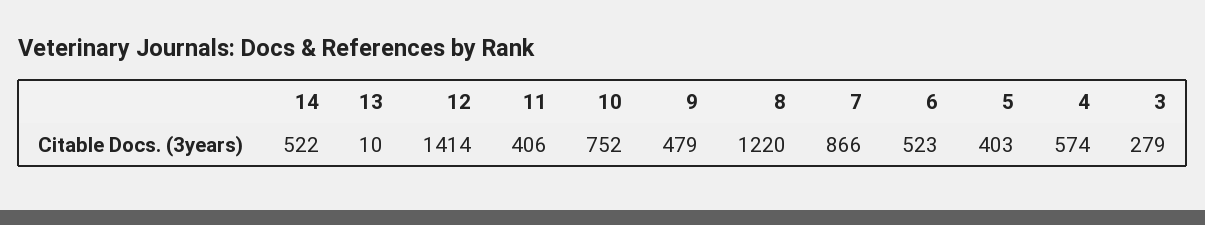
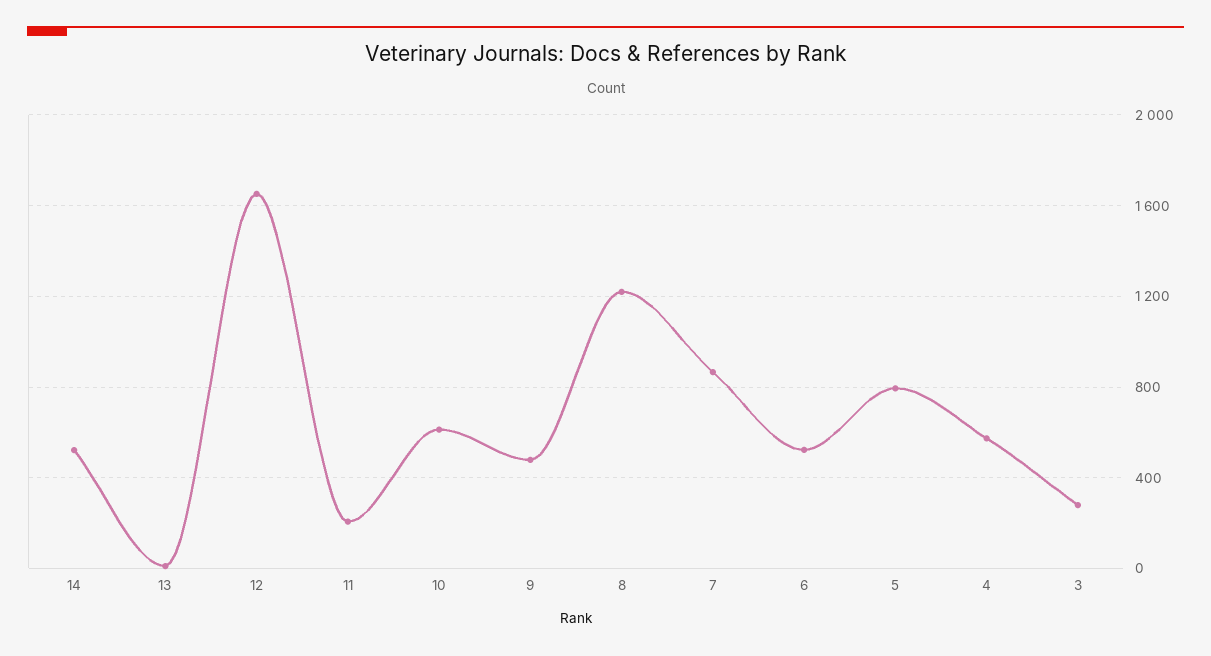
12: 1414 -> 1650
11: 406 -> 200
10: 752 -> 600
5: 403 -> 800

